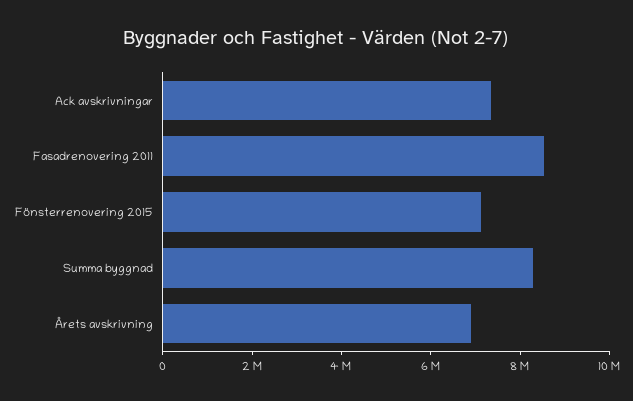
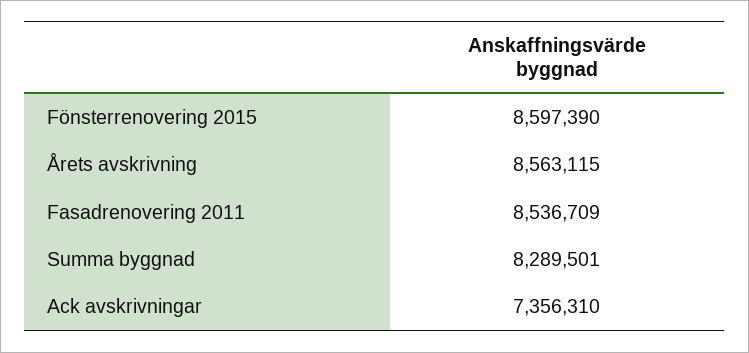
Fönsterrenovering 2015: 7000000 -> 8597390
Årets avskrivning: 7000000 -> 8563115

